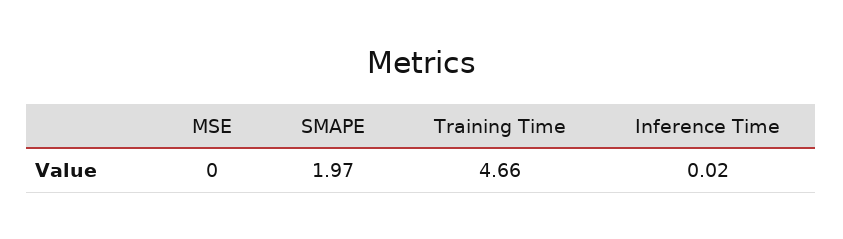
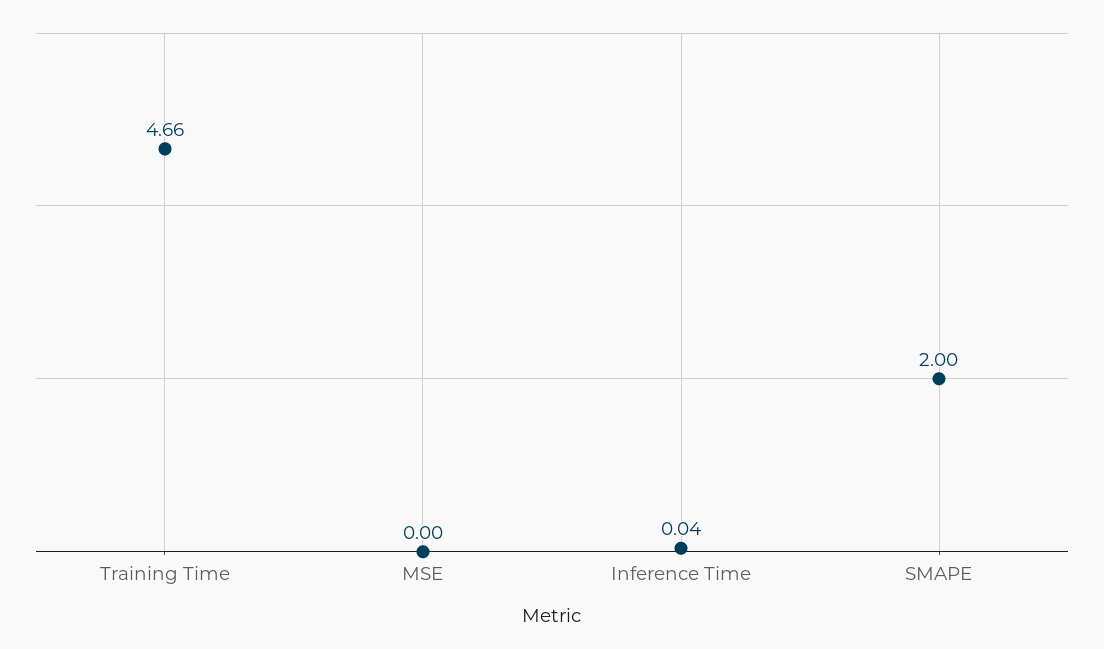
SMAPE: 1.97 -> 2
Inference Time: 0.02 -> 0.04

